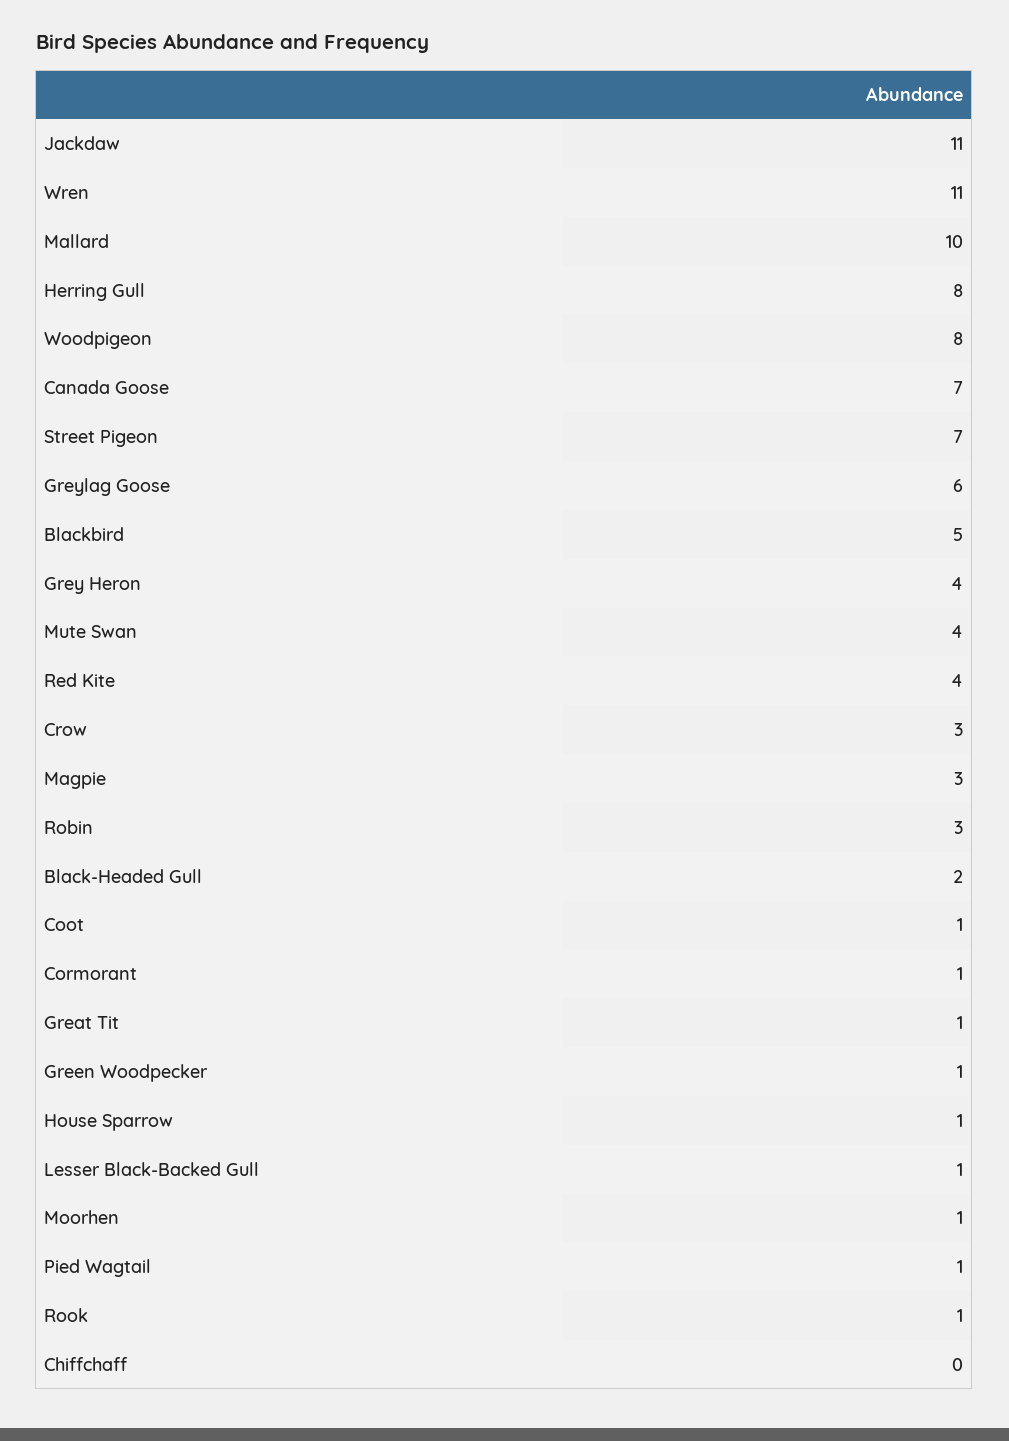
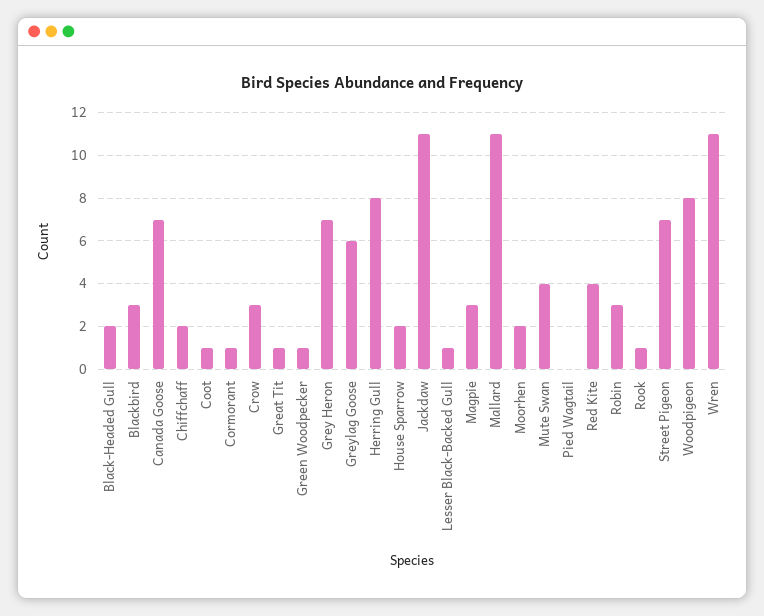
Mallard: 10 -> 11
Blackbird: 5 -> 3
Grey Heron: 4 -> 7
House Sparrow: 1 -> 2
Moorhen: 1 -> 2
Pied Wagtail: 1 -> 0
Chiffchaff: 0 -> 2

